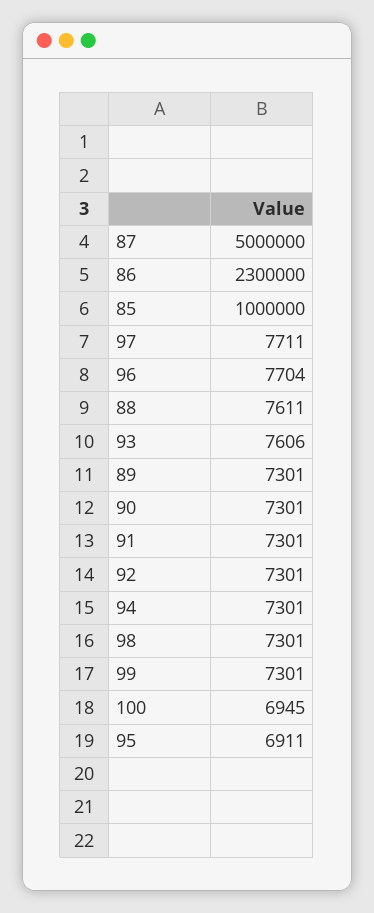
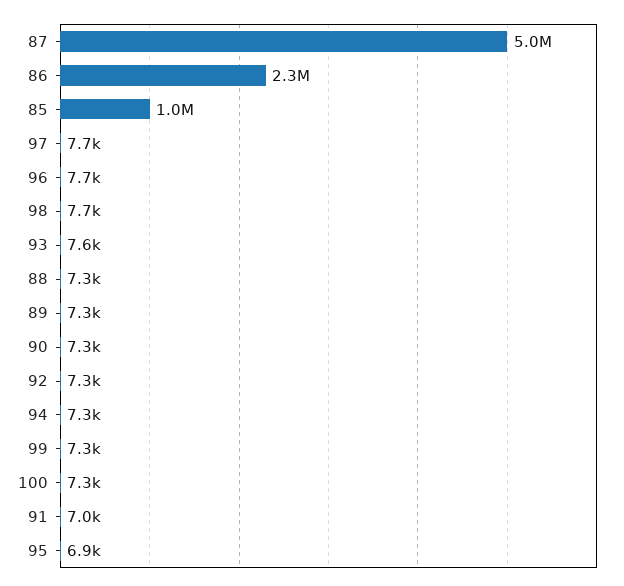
88: 7611 -> 7300
91: 7301 -> 7000
98: 7301 -> 7700
100: 6945 -> 7300

